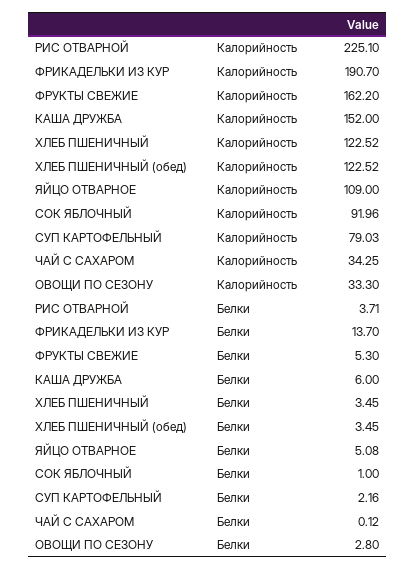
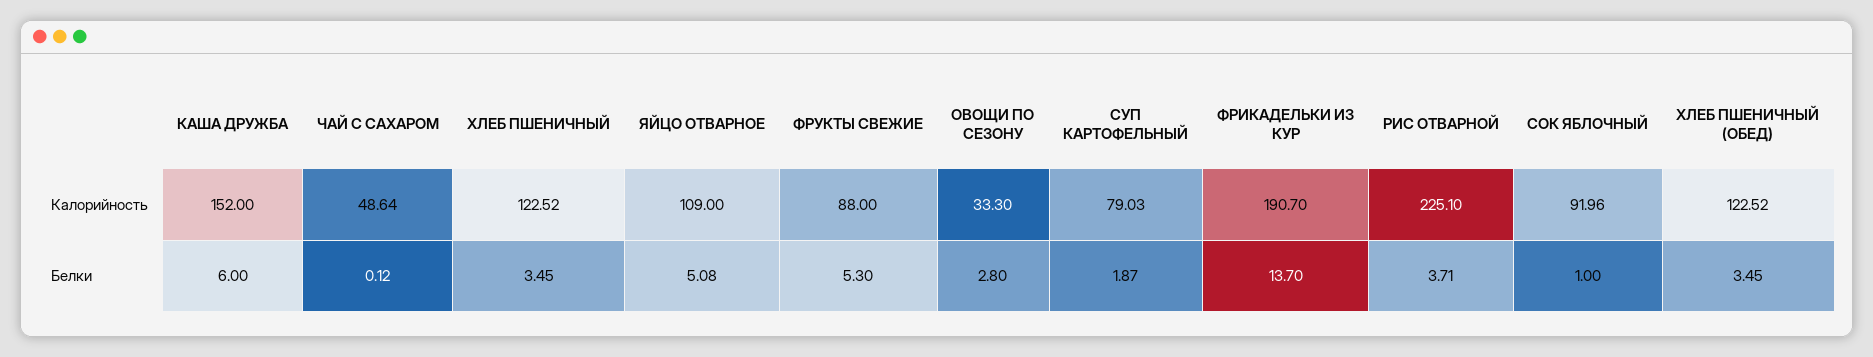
ФРУКТЫ СВЕЖИЕ, Калорийность: 162.2 -> 88
ЧАЙ С САХАРОМ, Калорийность: 34.25 -> 48.64
СУП КАРТОФЕЛЬНЫЙ, Белки: 2.16 -> 1.87

